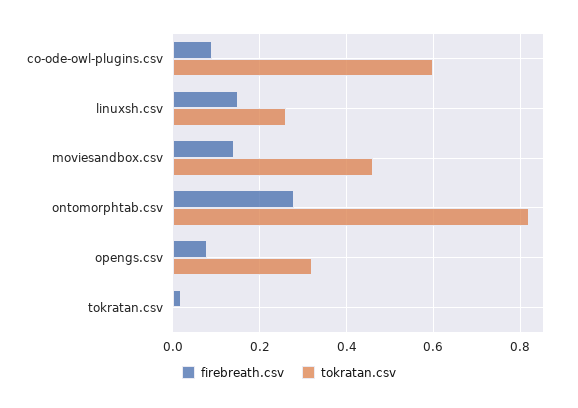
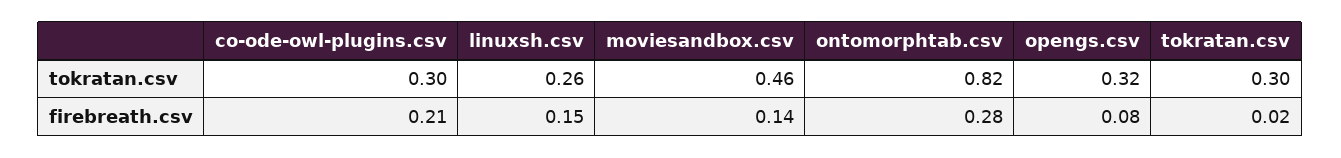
firebreath.csv, co-ode-owl-plugins.csv: 0.1 -> 0.21
tokratan.csv, co-ode-owl-plugins.csv: 0.6 -> 0.3
tokratan.csv, tokratan.csv: 0 -> 0.3

